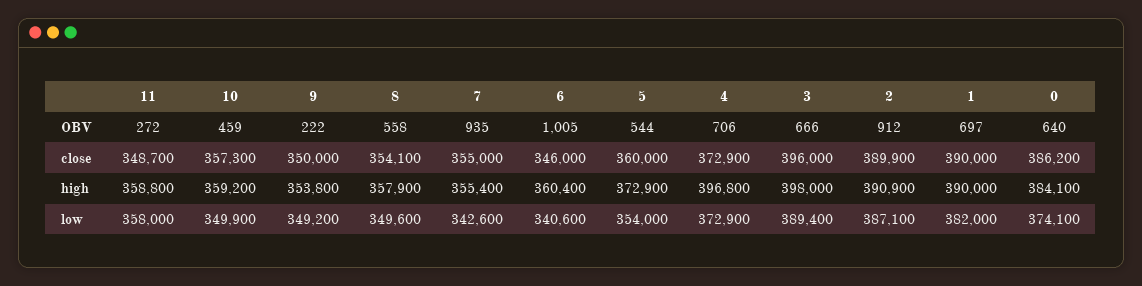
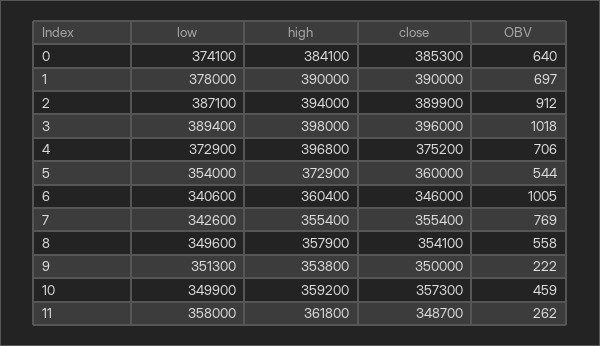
11, OBV: 272 -> 262
7, OBV: 935 -> 769
3, OBV: 666 -> 1018
7, close: 355000 -> 355400
4, close: 372900 -> 375200
0, close: 386200 -> 385300
11, high: 358800 -> 361800
2, high: 390900 -> 394000
9, low: 349200 -> 351300
1, low: 382000 -> 378000

